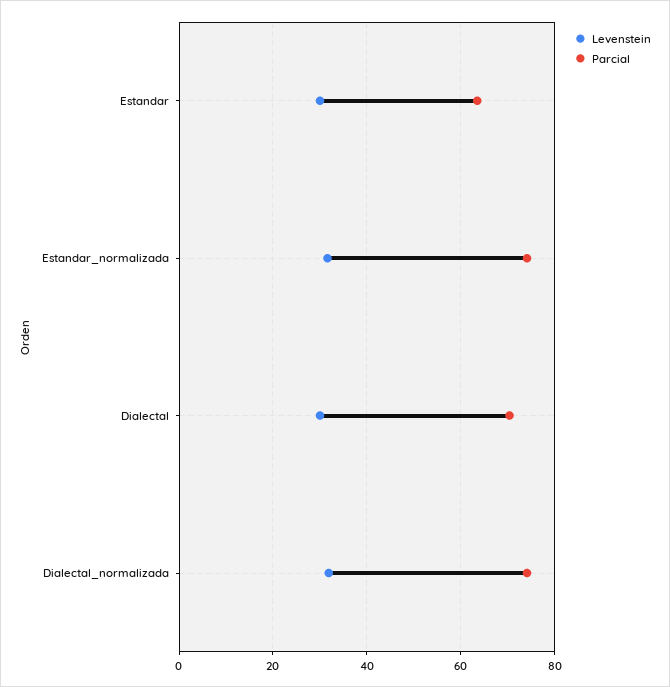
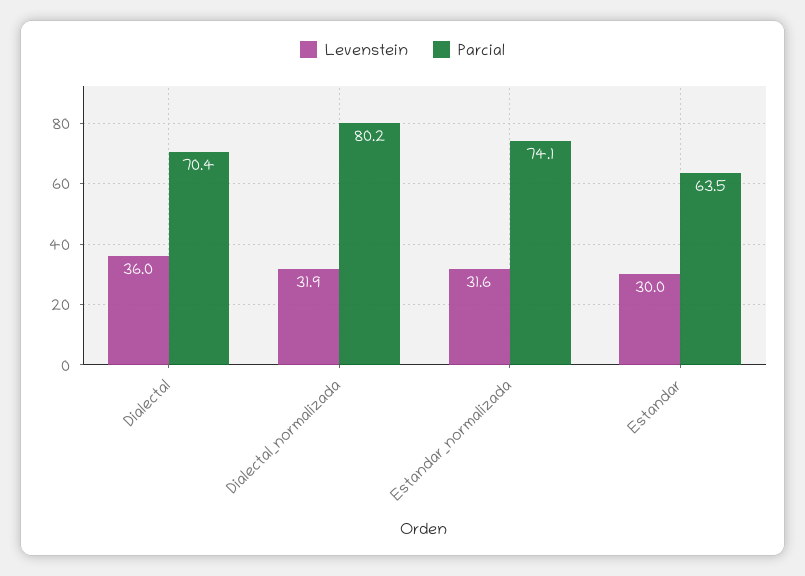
Levenstein, Dialectal: 30 -> 36
Parcial, Dialectal_normalizada: 74 -> 80.2

